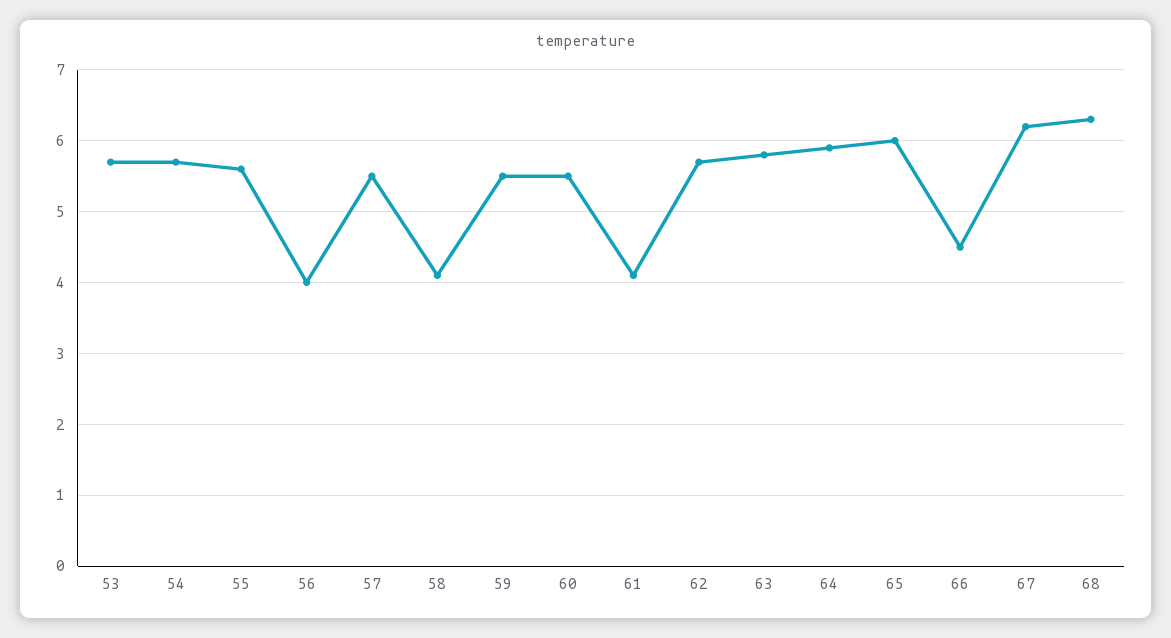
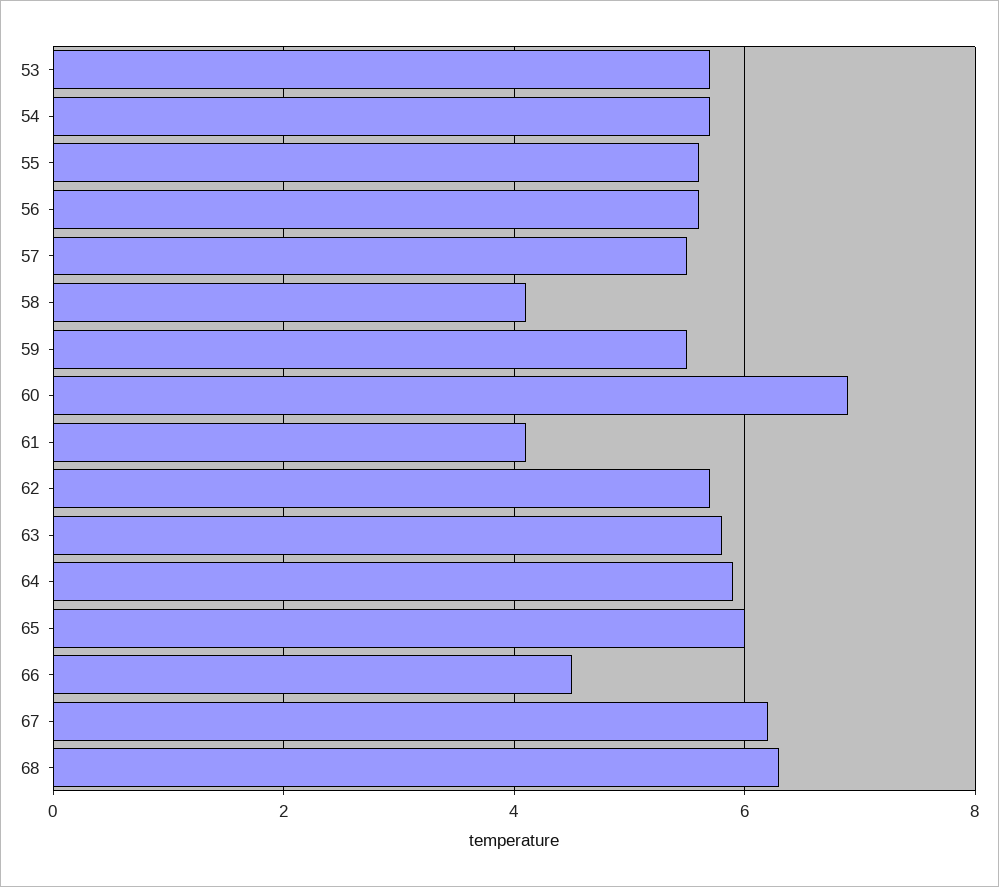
56: 4 -> 5.5
60: 5.5 -> 7

